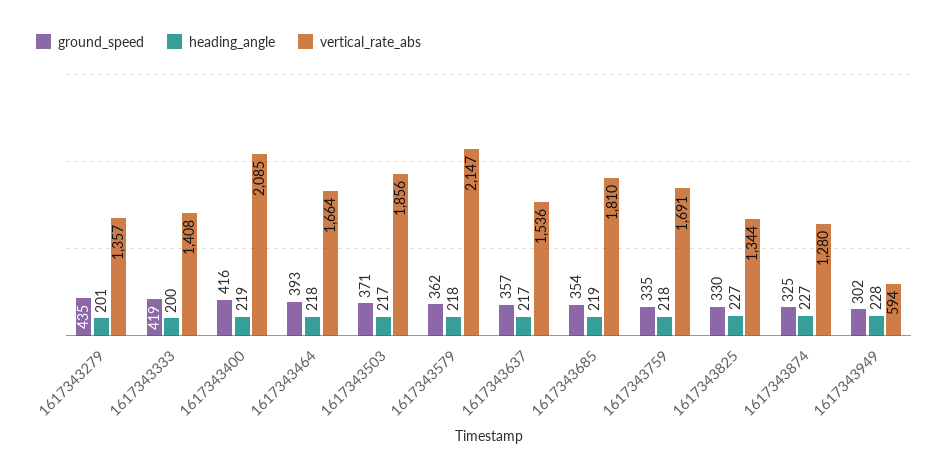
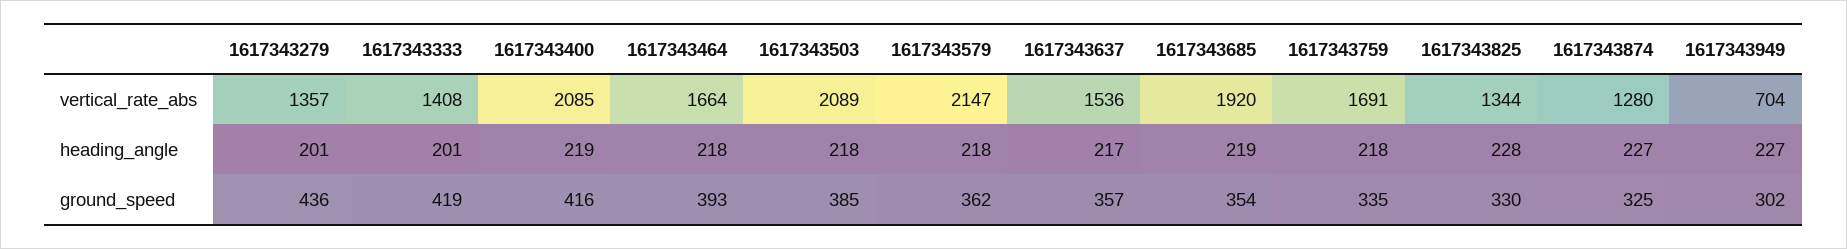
ground_speed, 1617343279: 435 -> 436
heading_angle, 1617343333: 200 -> 201
ground_speed, 1617343503: 371 -> 385
heading_angle, 1617343503: 217 -> 218
vertical_rate_abs, 1617343503: 1856 -> 2089
vertical_rate_abs, 1617343685: 1810 -> 1920
heading_angle, 1617343825: 227 -> 228
heading_angle, 1617343949: 228 -> 227
vertical_rate_abs, 1617343949: 594 -> 704

